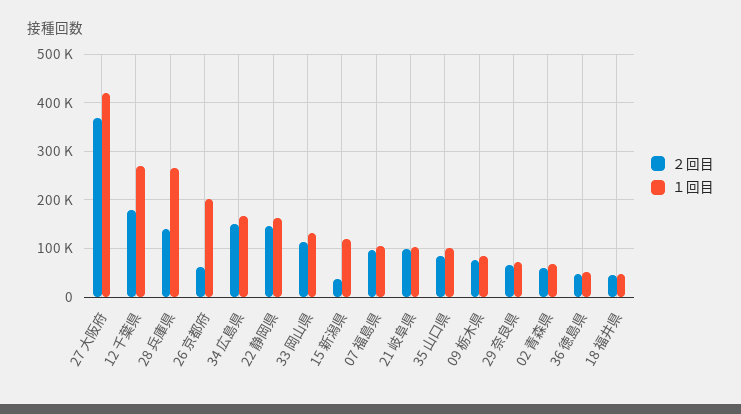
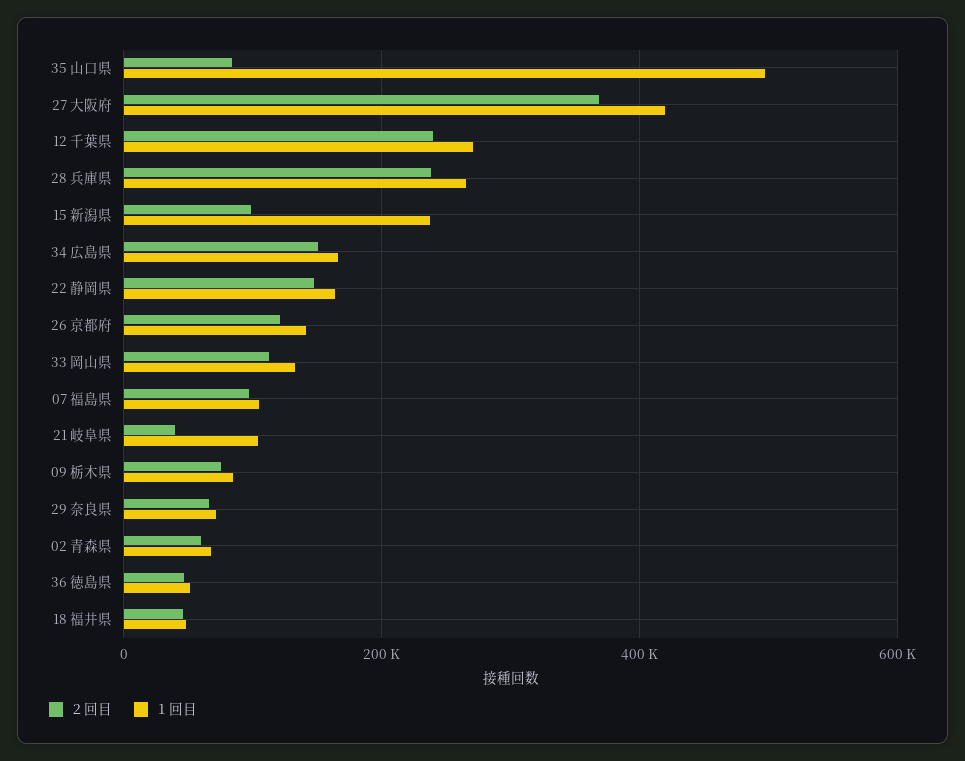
２回目, 12 千葉県: 180000 -> 240000
２回目, 28 兵庫県: 140000 -> 240000
２回目, 26 京都府: 60000 -> 120000
１回目, 26 京都府: 200000 -> 140000
２回目, 15 新潟県: 40000 -> 100000
１回目, 15 新潟県: 120000 -> 240000
２回目, 21 岐阜県: 100000 -> 40000
１回目, 35 山口県: 100000 -> 500000

